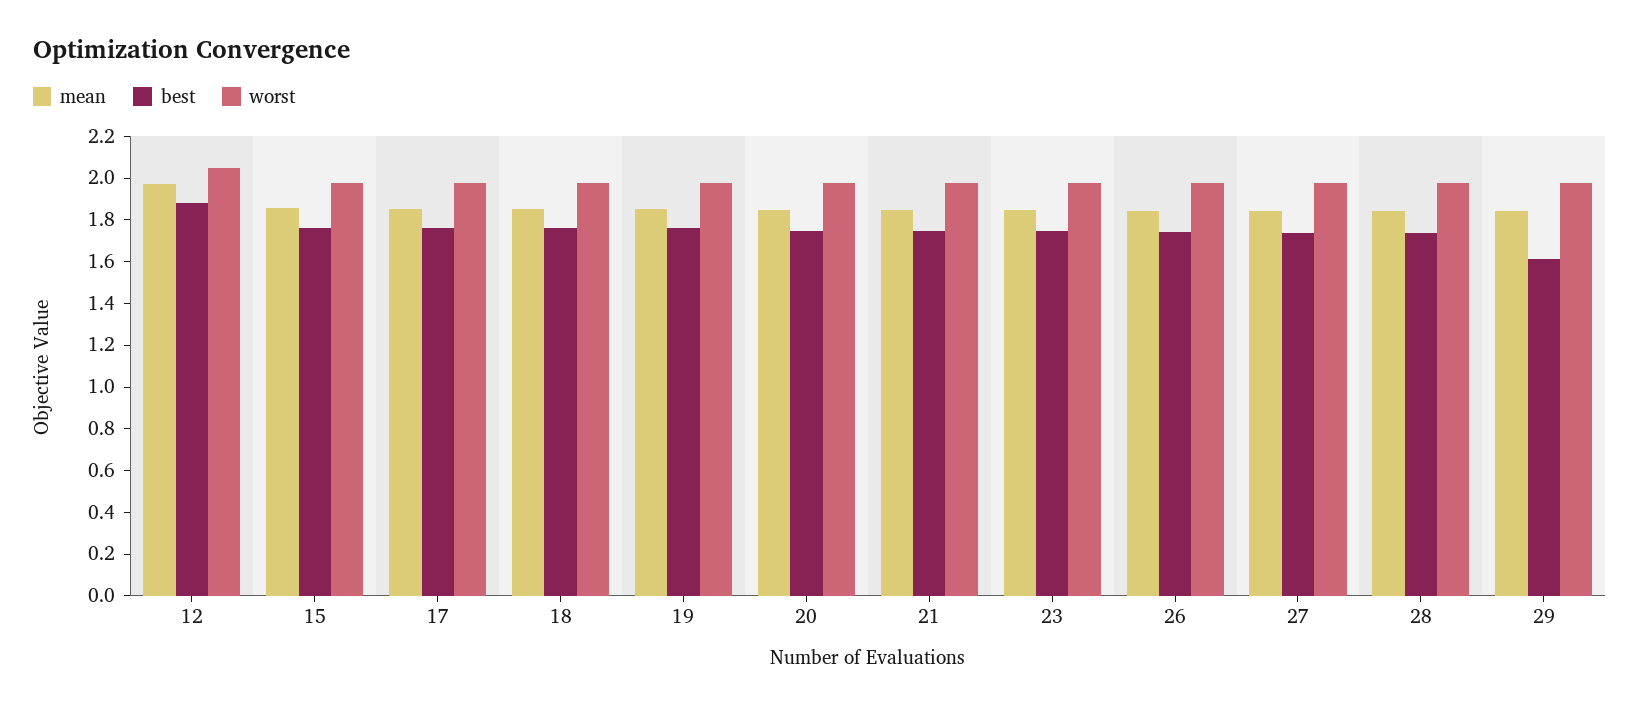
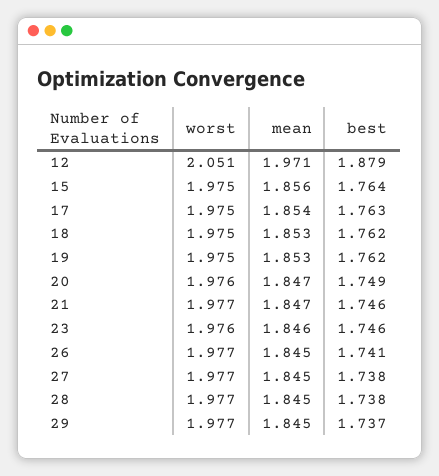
best, 29: 1.6 -> 1.737

